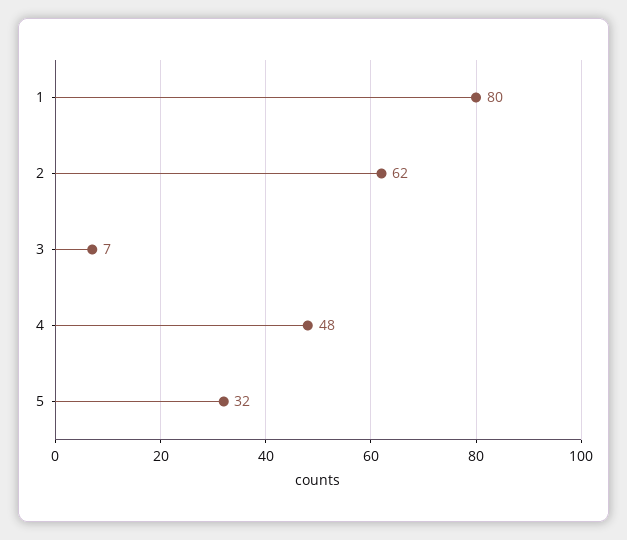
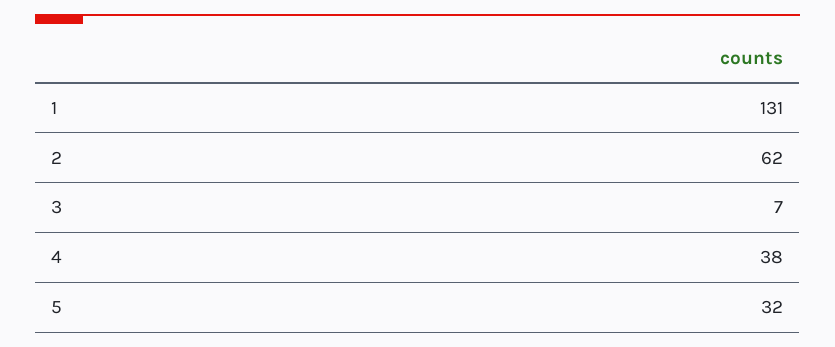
1: 80 -> 131
4: 48 -> 38

